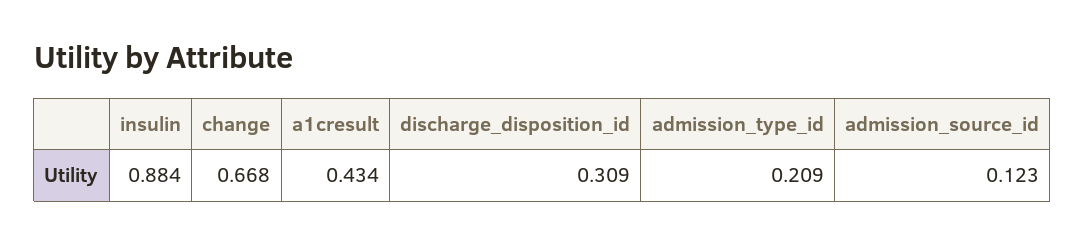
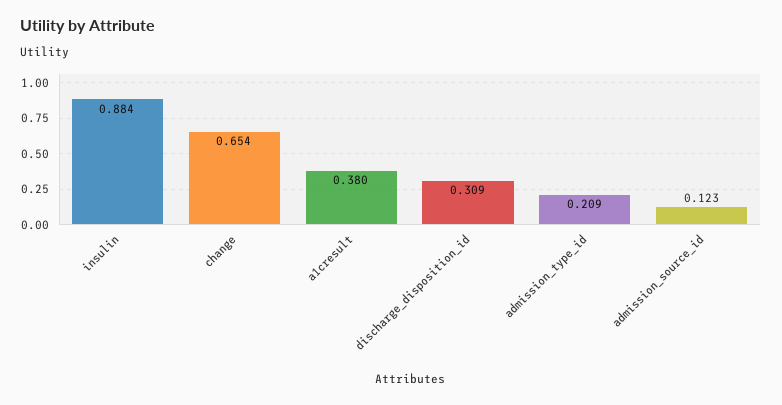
change: 0.668 -> 0.654
a1cresult: 0.434 -> 0.38

